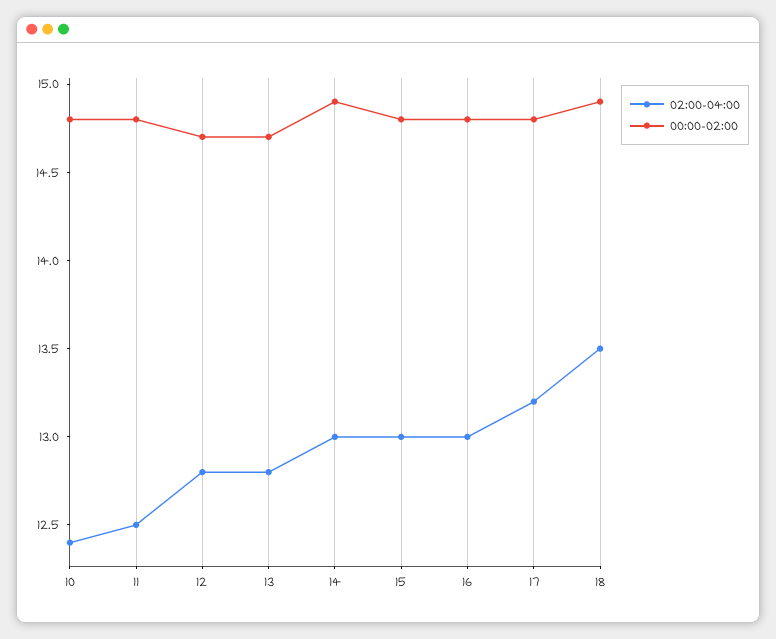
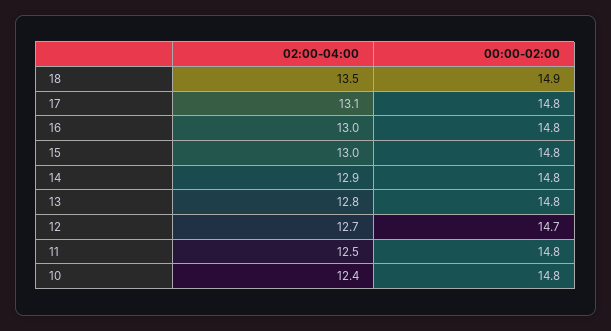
02:00-04:00, 12: 12.8 -> 12.7
00:00-02:00, 13: 14.7 -> 14.8
02:00-04:00, 14: 13 -> 12.9
00:00-02:00, 14: 14.9 -> 14.8
02:00-04:00, 17: 13.2 -> 13.1

